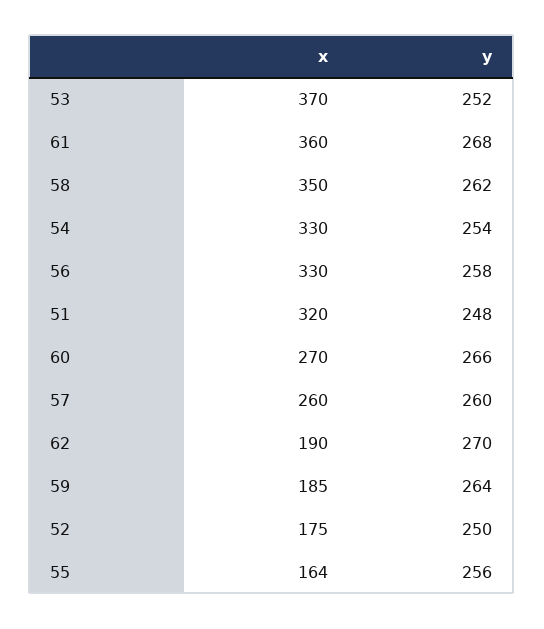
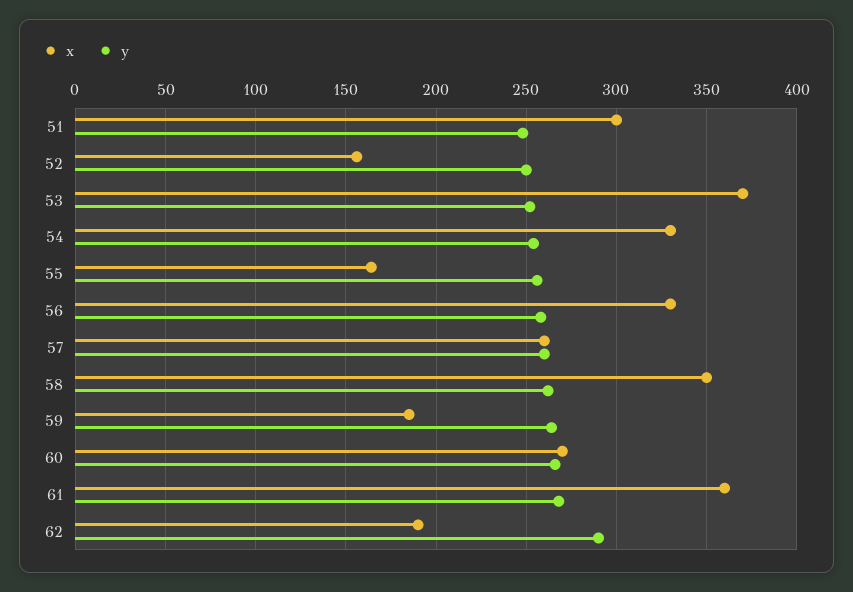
x, 51: 320 -> 300
y, 62: 270 -> 290
x, 52: 175 -> 155

